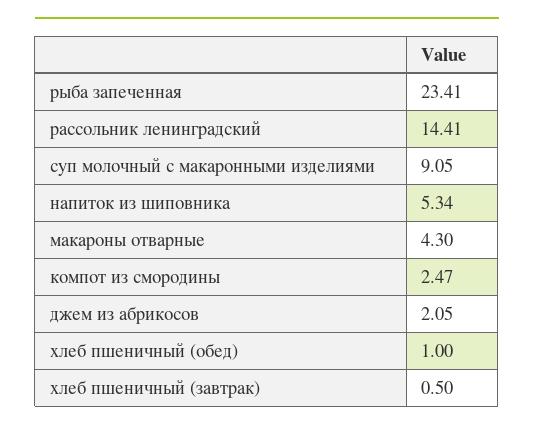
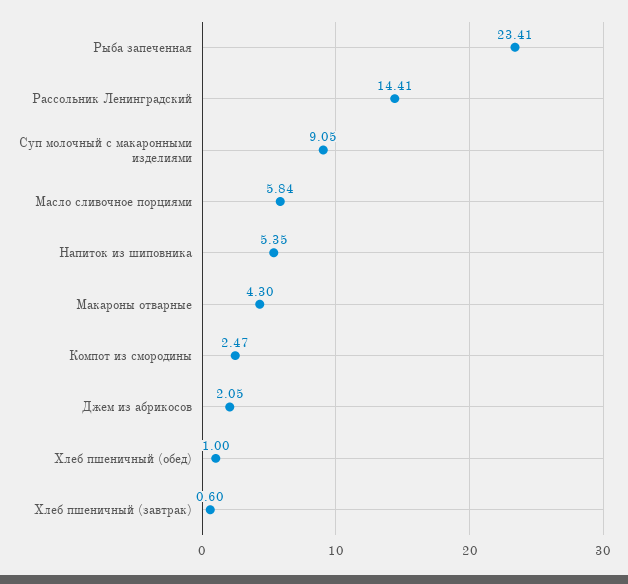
напиток из шиповника: 5.34 -> 5.35
хлеб пшеничный (завтрак): 0.5 -> 0.6
Масло сливочное порциями: none -> 5.84

